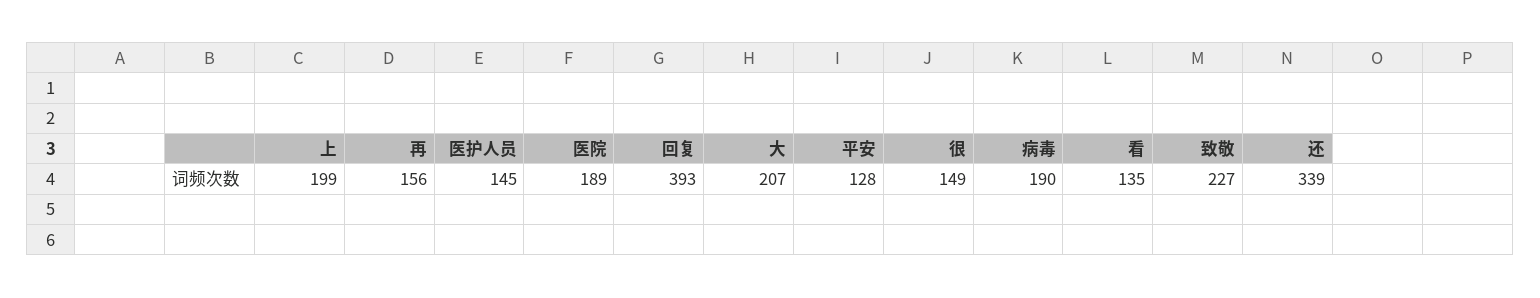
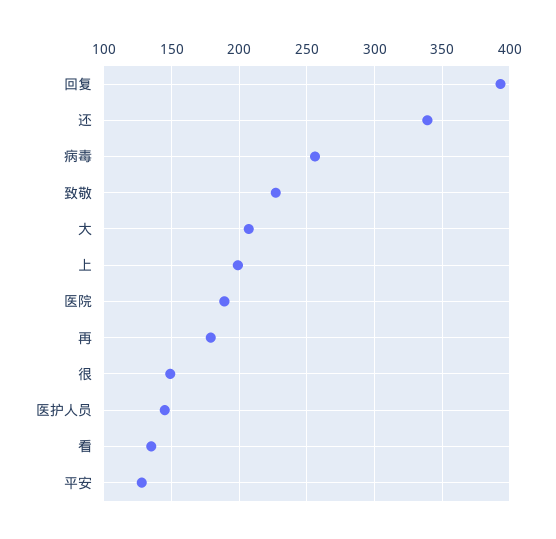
再: 156 -> 180
病毒: 190 -> 255

